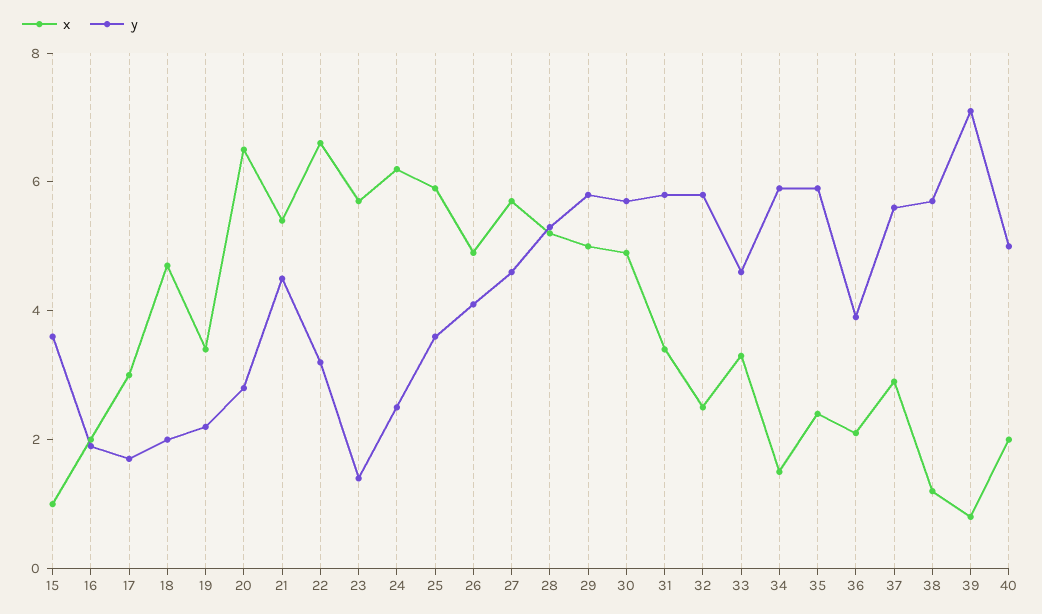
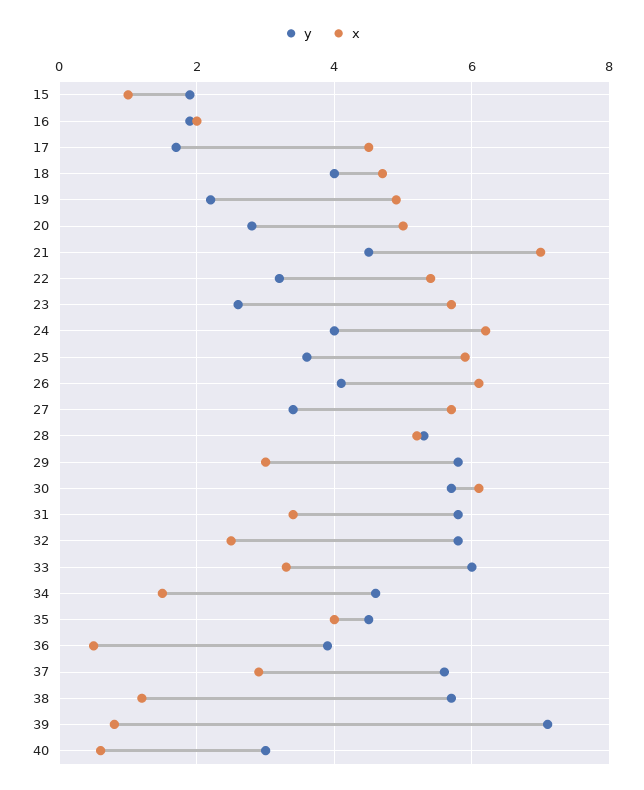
y, 15: 3.5 -> 2
x, 17: 3 -> 4.5
y, 18: 2 -> 4
x, 19: 3.5 -> 5
x, 20: 6.5 -> 5
x, 21: 5.5 -> 7
x, 22: 6.5 -> 5.5
y, 23: 1.5 -> 2.5
y, 24: 2.5 -> 4
x, 26: 5 -> 6
y, 27: 4.5 -> 3.5
x, 29: 5 -> 3
x, 30: 5 -> 6
y, 33: 4.5 -> 6
y, 34: 6 -> 4.5
x, 35: 2.5 -> 4
y, 35: 6 -> 4.5
x, 36: 2 -> 0.5
x, 40: 2 -> 0.5
y, 40: 5 -> 3

